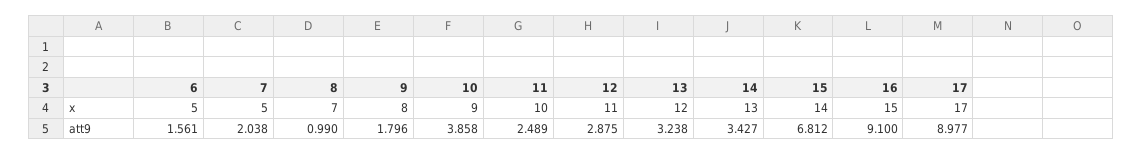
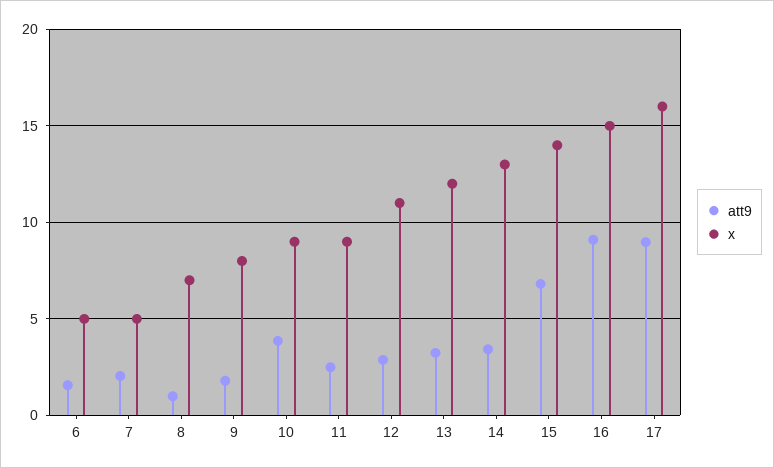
x, 11: 10 -> 9
x, 17: 17 -> 16

